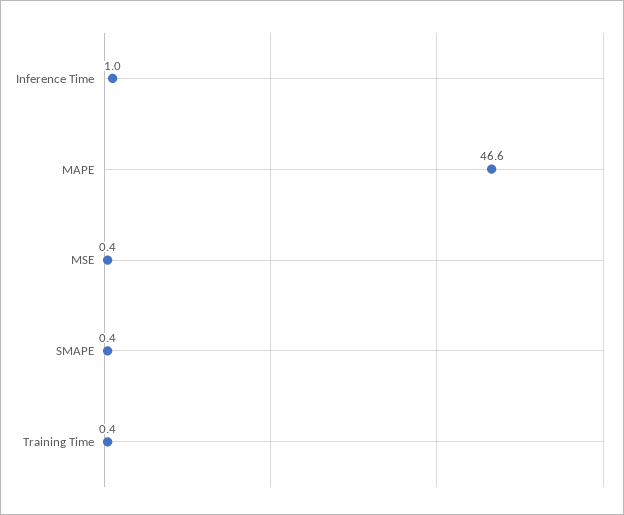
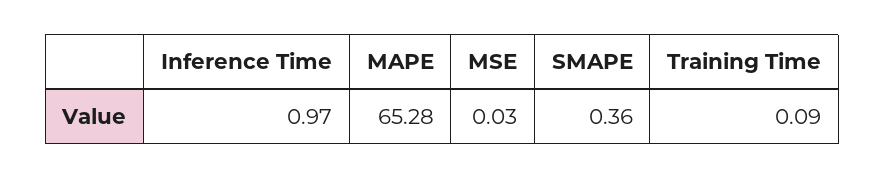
MAPE: 46.6 -> 65.28
MSE: 0.4 -> 0.03
Training Time: 0.4 -> 0.09

